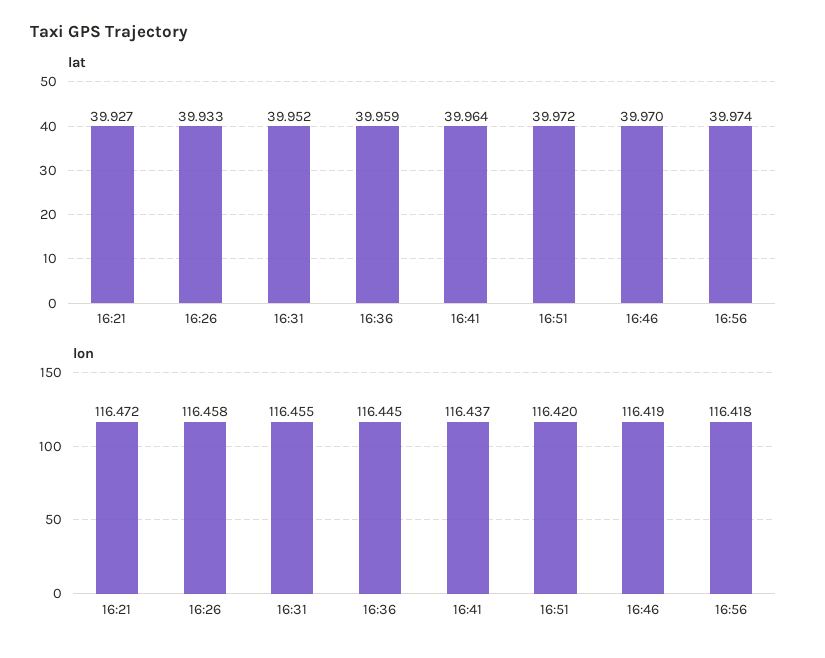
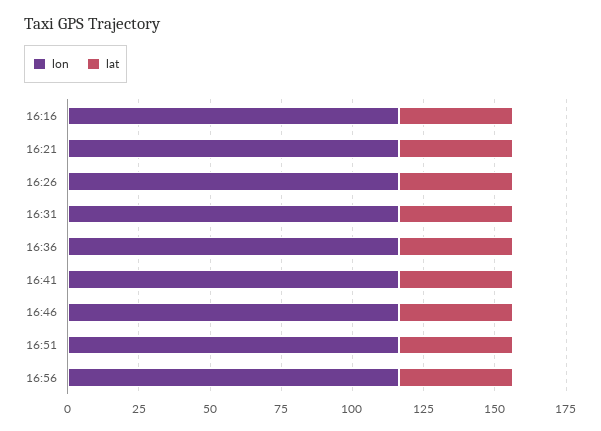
lon, 16:16: none -> 115
lat, 16:16: none -> 40

